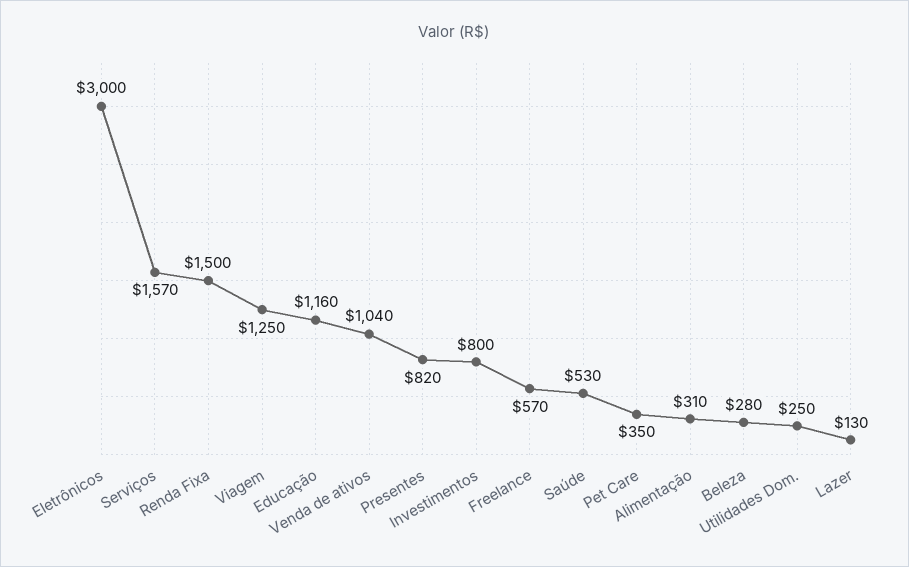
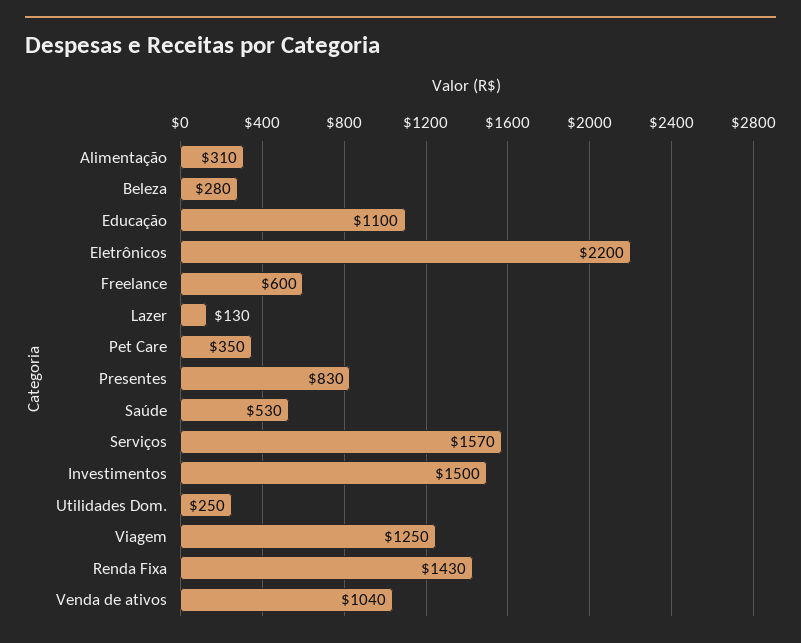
Eletrônicos: 3000 -> 2200
Renda Fixa: 1500 -> 1430
Educação: 1160 -> 1100
Presentes: 820 -> 830
Investimentos: 800 -> 1500
Freelance: 570 -> 600

